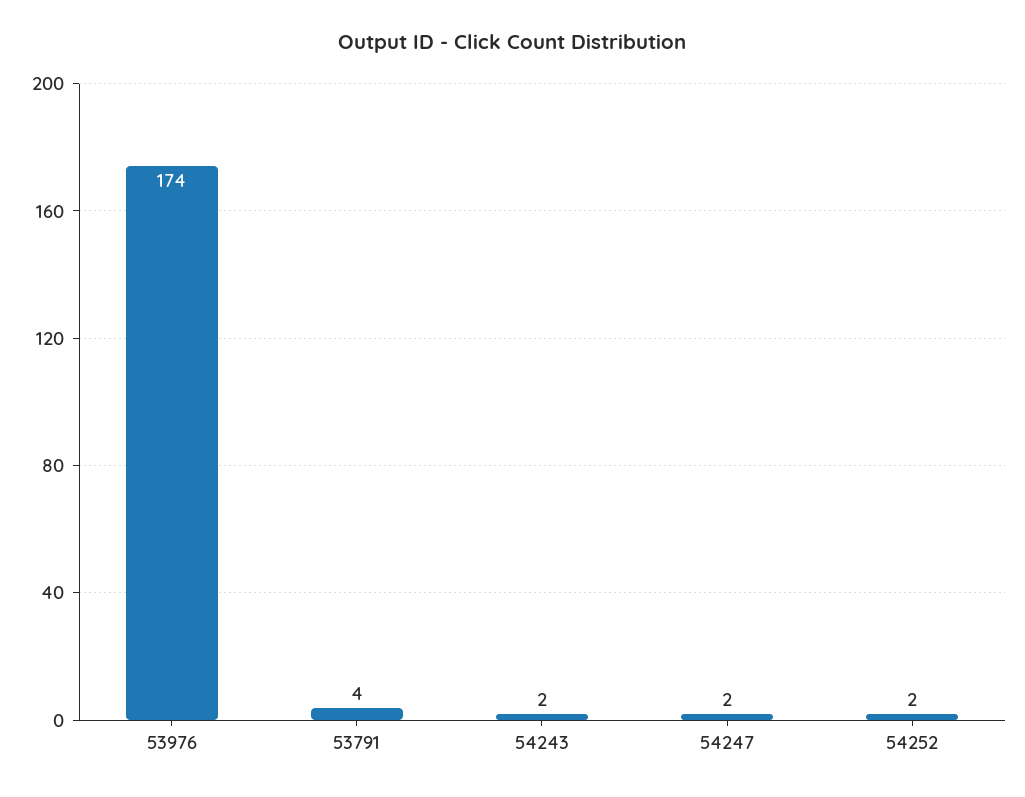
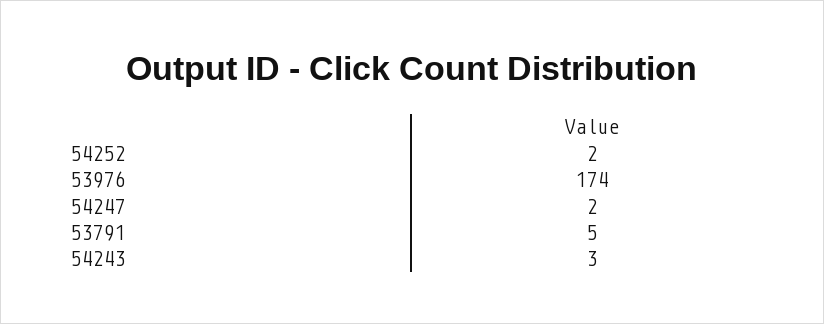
53791: 4 -> 5
54243: 2 -> 3

